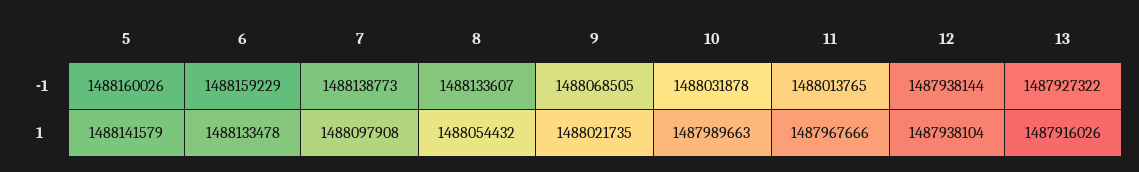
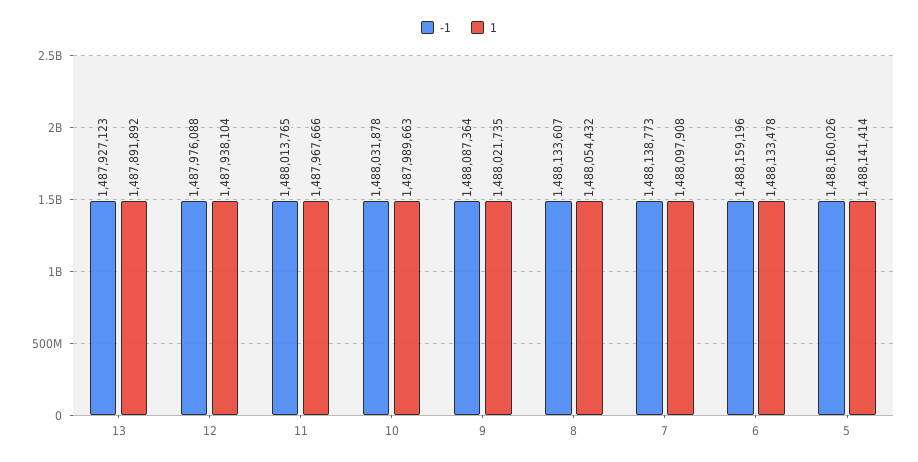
-1, 6: 1488159229 -> 1488159196
-1, 9: 1488068505 -> 1488087364
-1, 12: 1487938144 -> 1487976088
-1, 13: 1487927322 -> 1487927123
1, 5: 1488141579 -> 1488141414
1, 13: 1487916026 -> 1487891892

